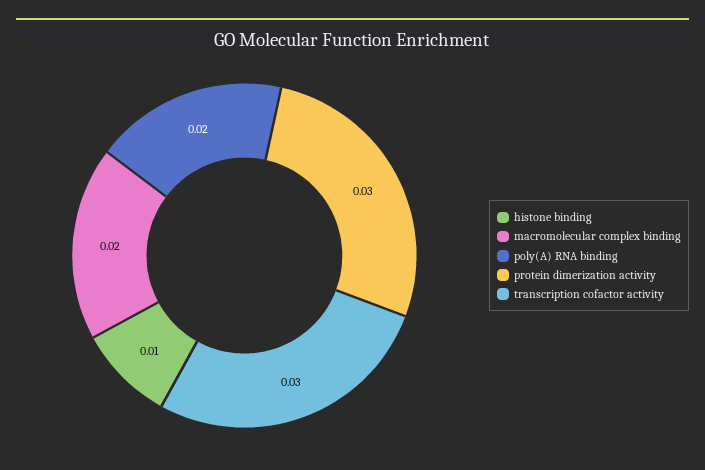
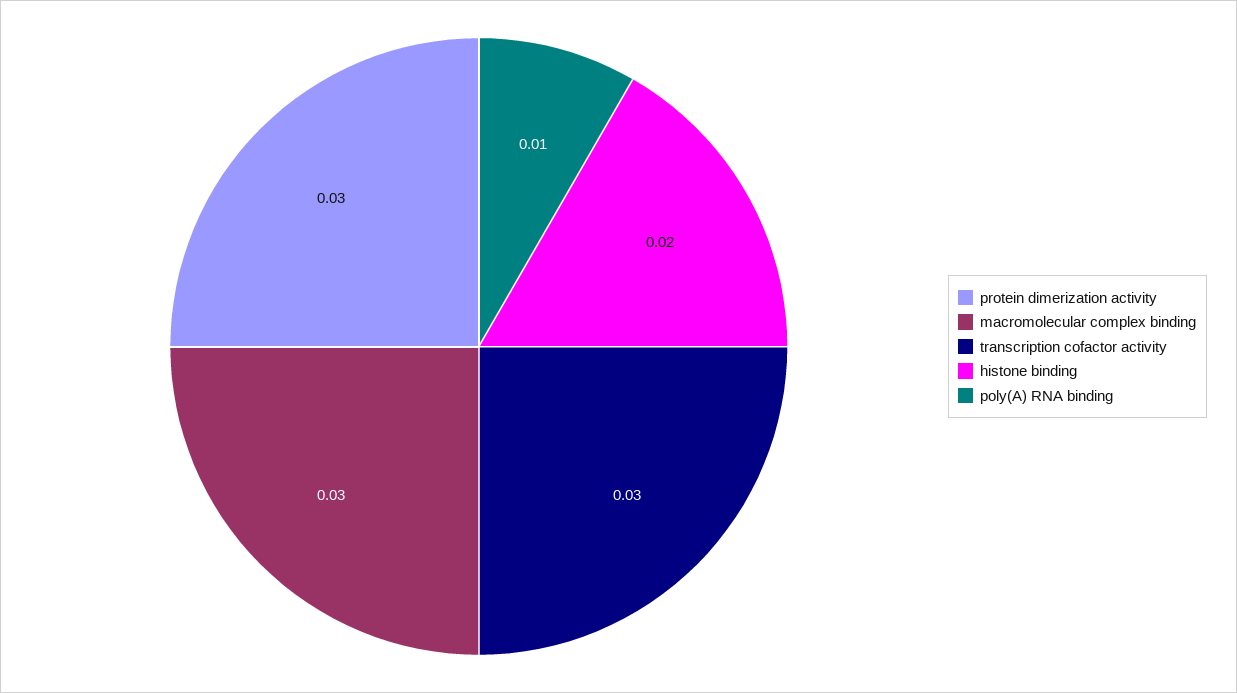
histone binding: 0.01 -> 0.02
macromolecular complex binding: 0.02 -> 0.03
poly(A) RNA binding: 0.02 -> 0.01

